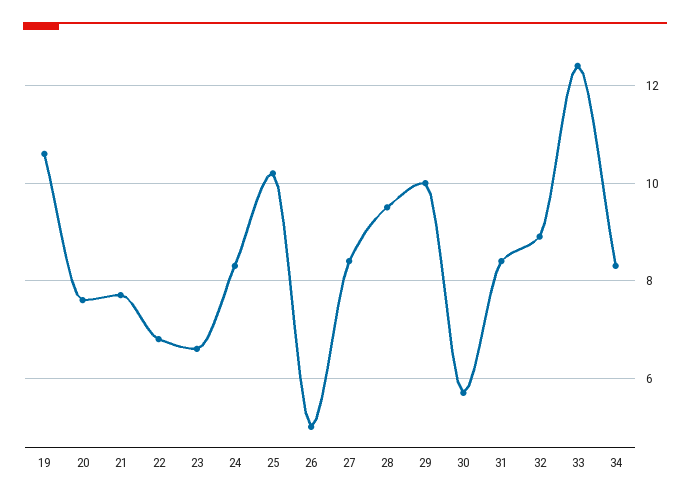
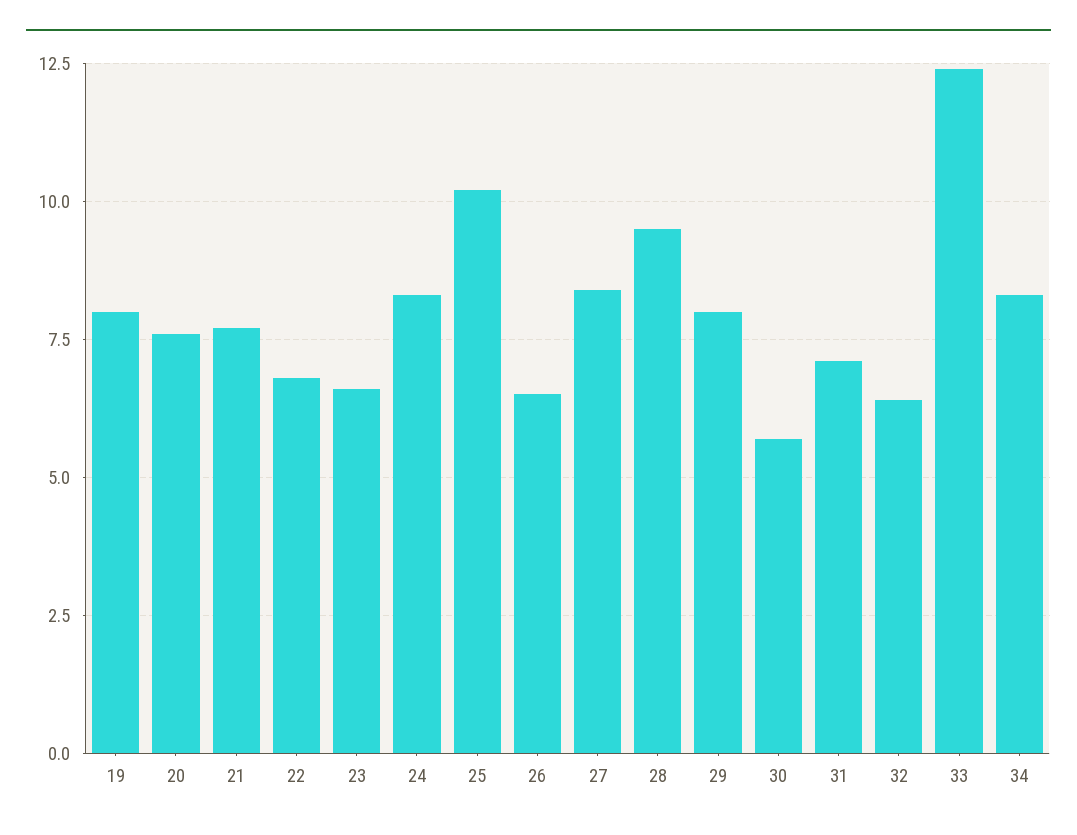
19: 10.5 -> 8
26: 5 -> 6.5
29: 10 -> 8
31: 8.5 -> 7
32: 9 -> 6.5

